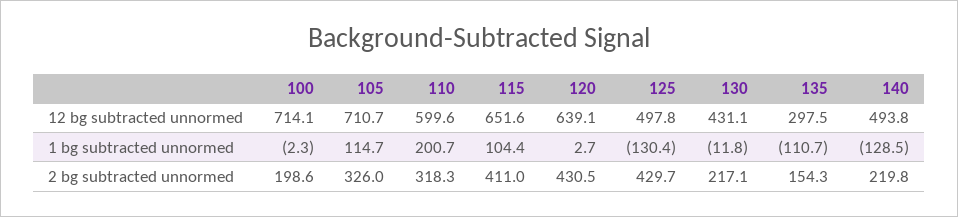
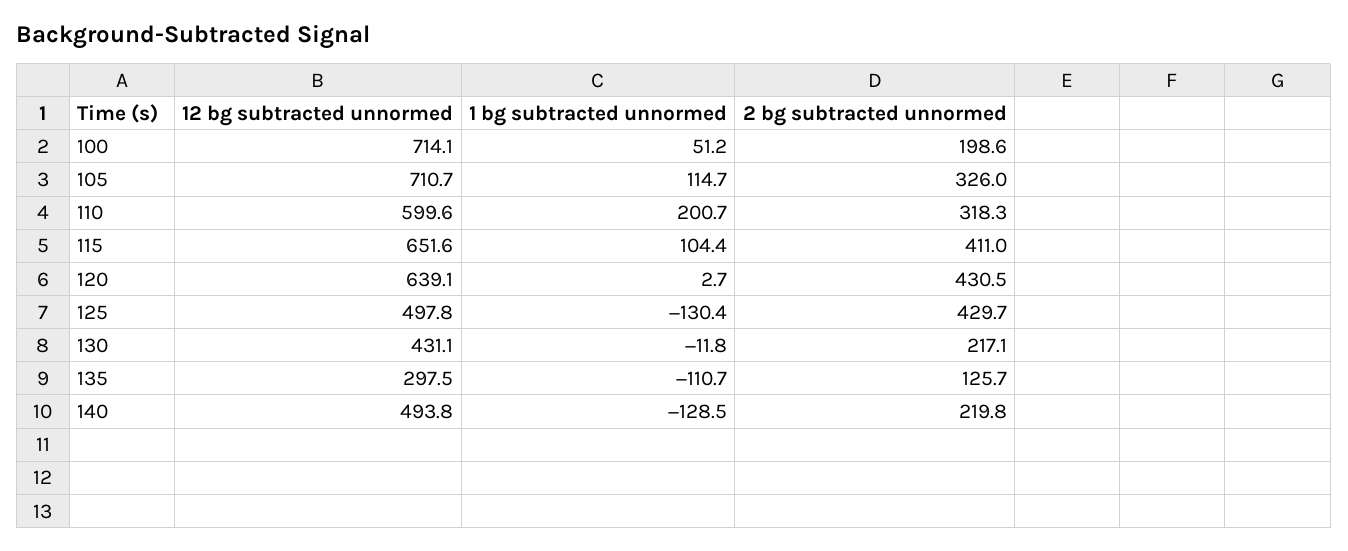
100, 1 bg subtracted unnormed: -2.3 -> 51.2
135, 2 bg subtracted unnormed: 154.3 -> 125.7

